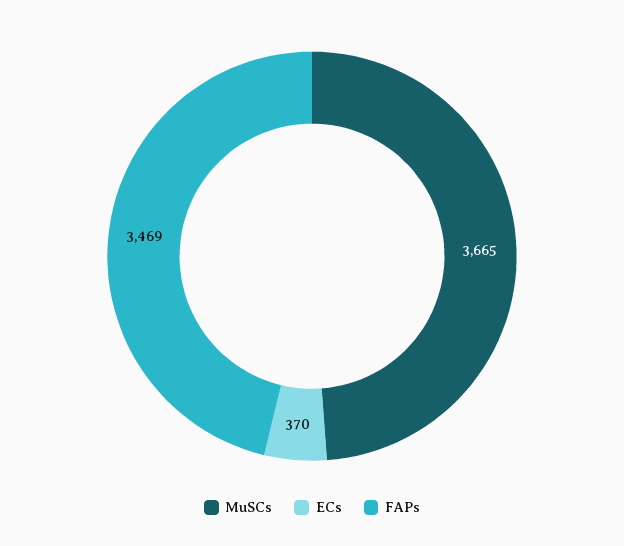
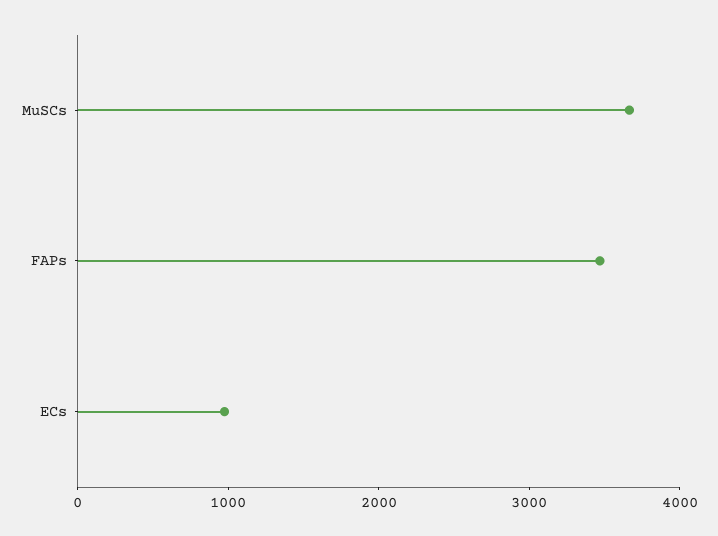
ECs: 370 -> 1000

